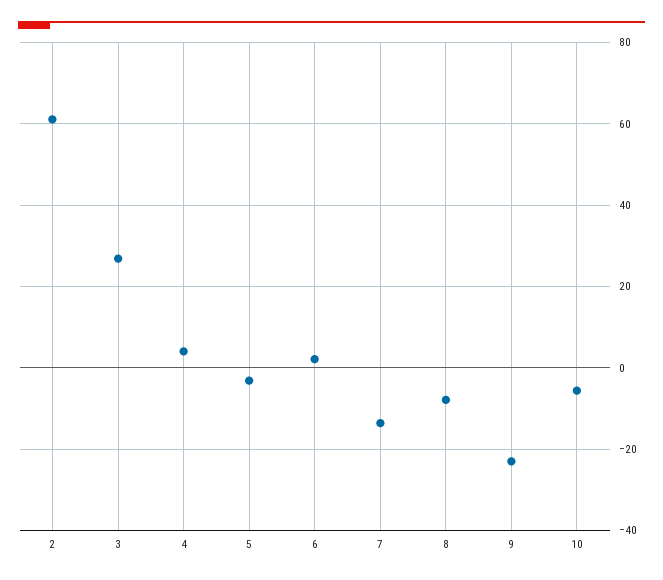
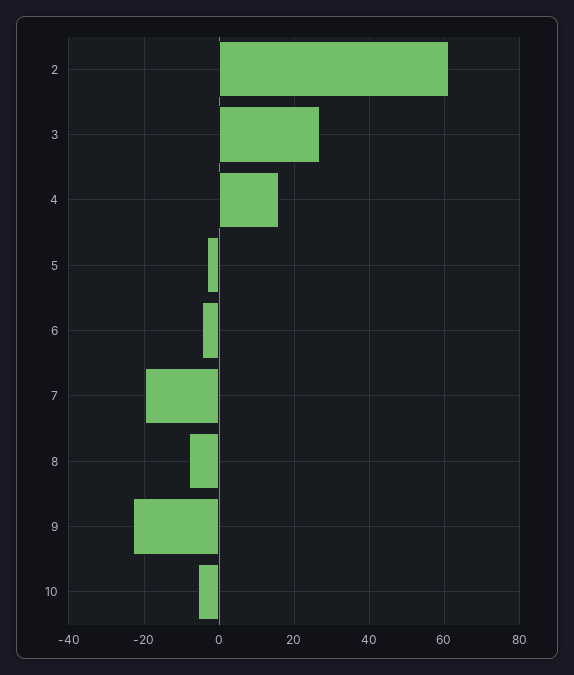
4: 4 -> 16
6: 2 -> -4
7: -14 -> -20

